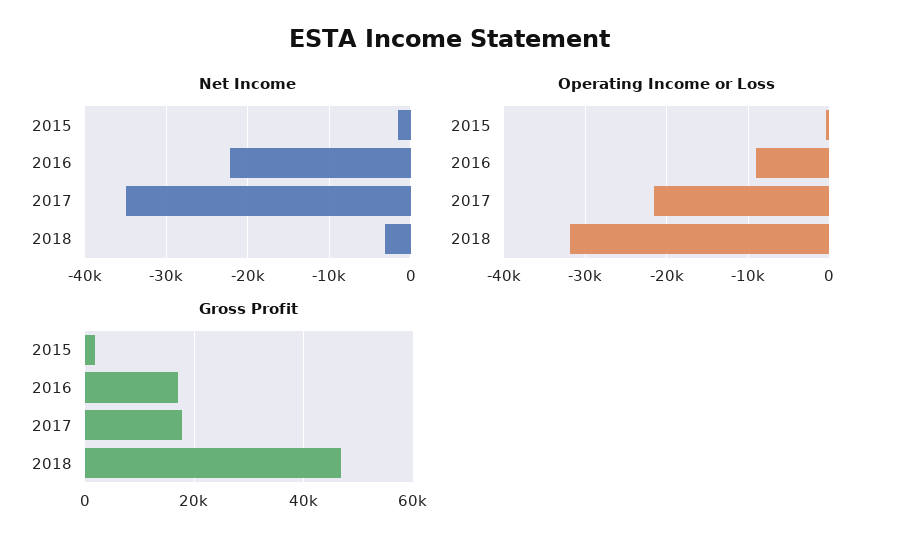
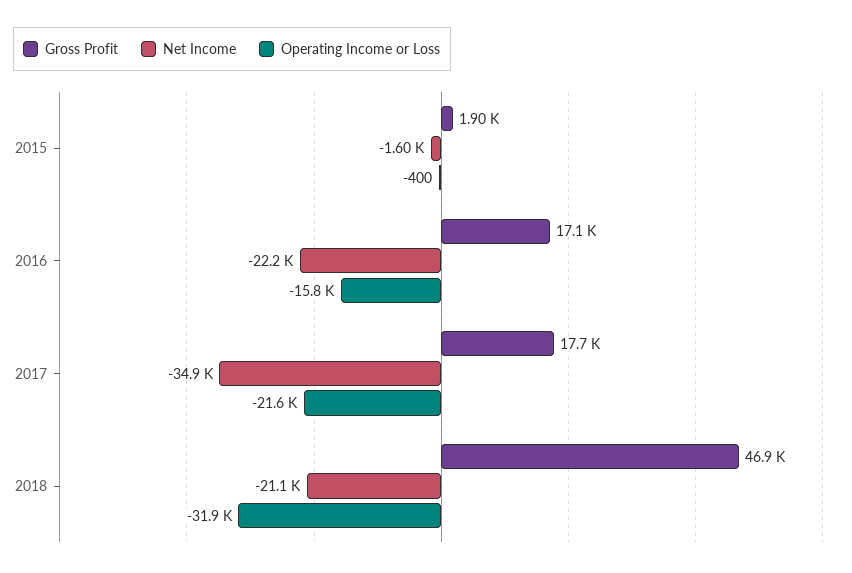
Net Income, 2018: -3000 -> -21100
Operating Income or Loss, 2016: -9000 -> -15800

